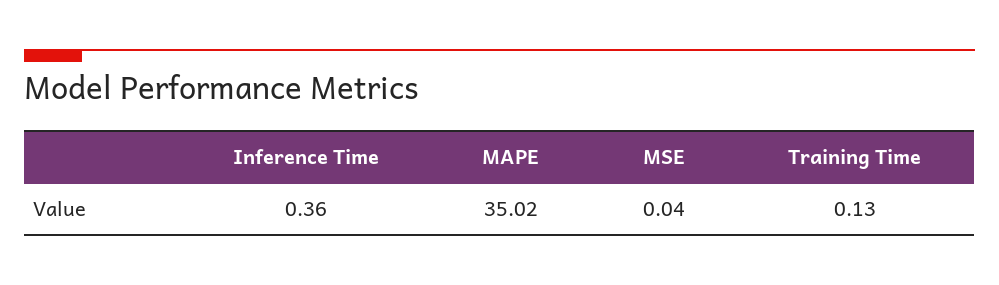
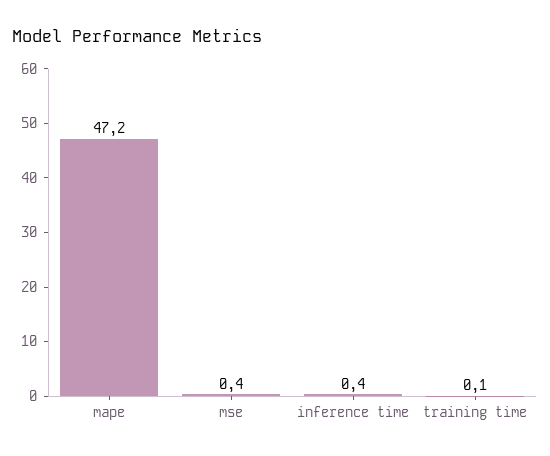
MAPE: 35.02 -> 47.2
MSE: 0.04 -> 0.4

